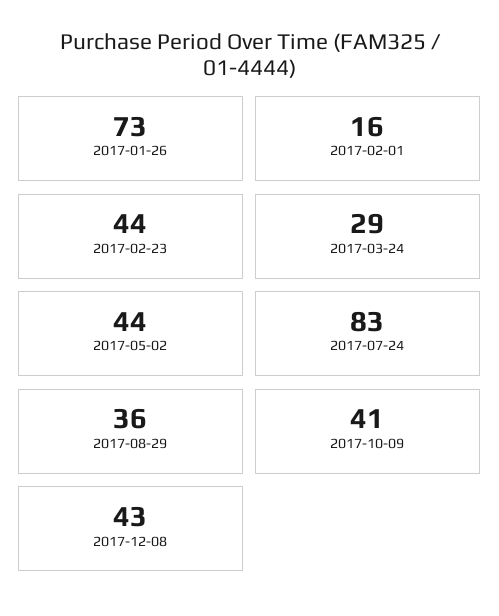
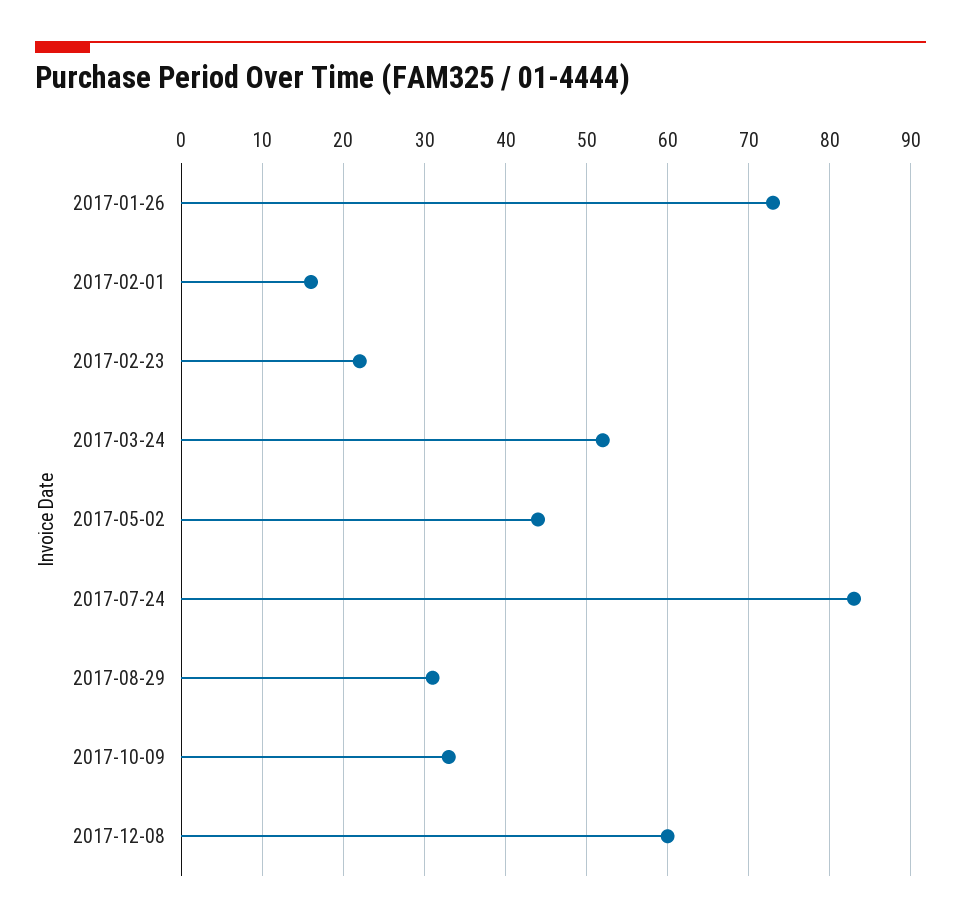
2017-02-23: 44 -> 22
2017-03-24: 29 -> 52
2017-08-29: 36 -> 31
2017-10-09: 41 -> 33
2017-12-08: 43 -> 60

